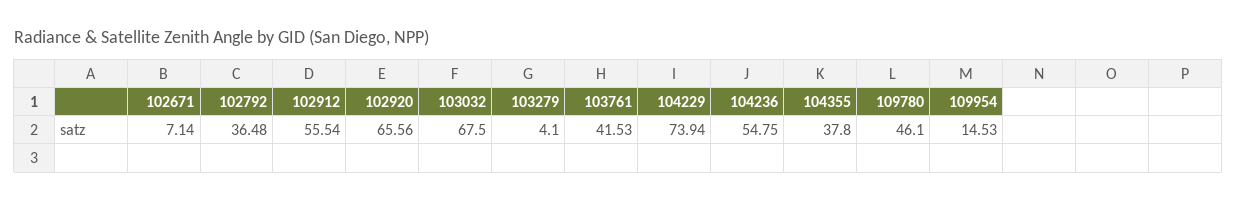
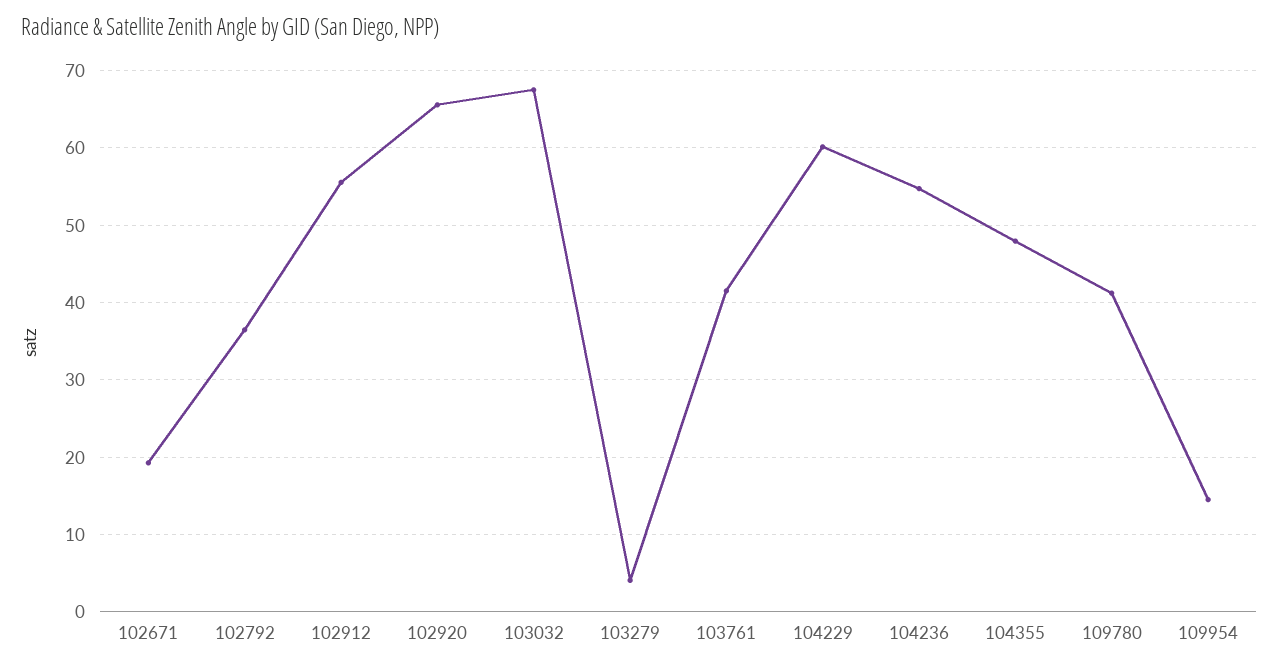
102671: 7.14 -> 19
104229: 73.94 -> 60
104355: 37.8 -> 48
109780: 46.1 -> 41

